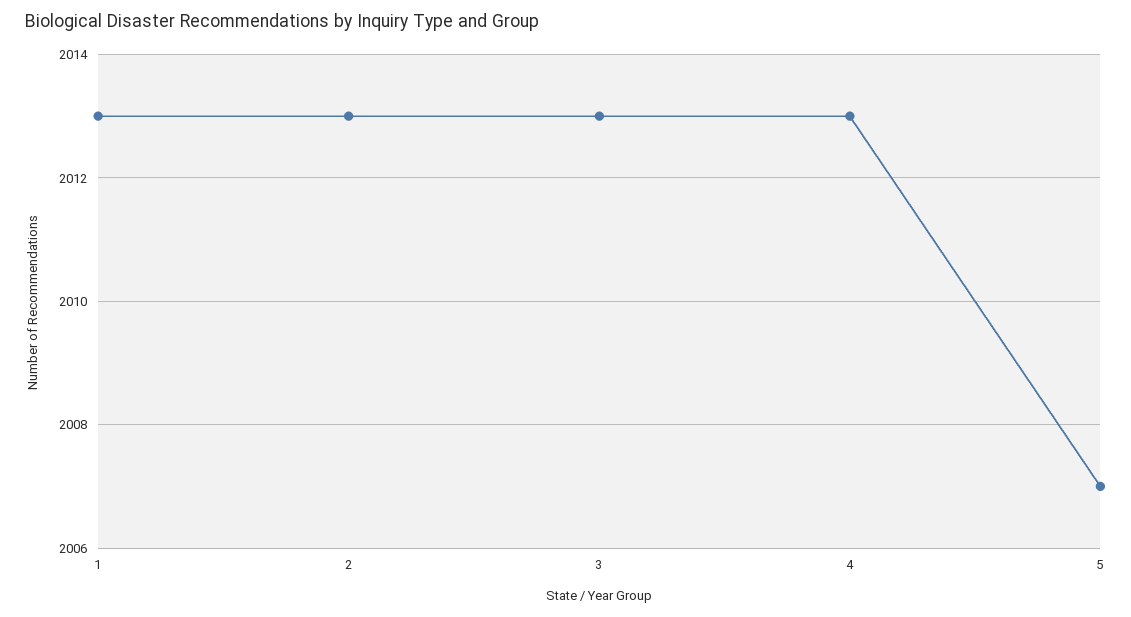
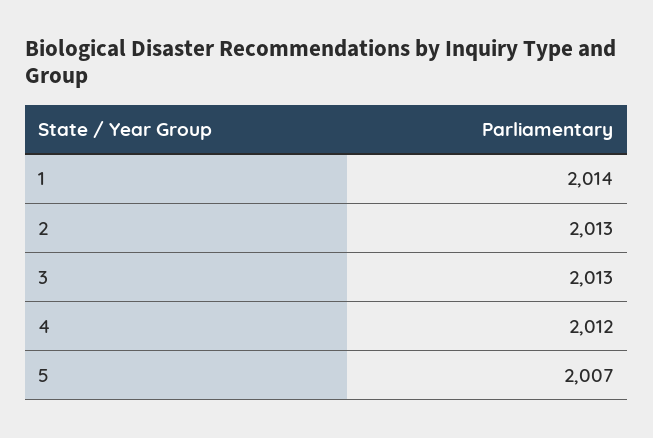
1: 2013 -> 2014
4: 2013 -> 2012

